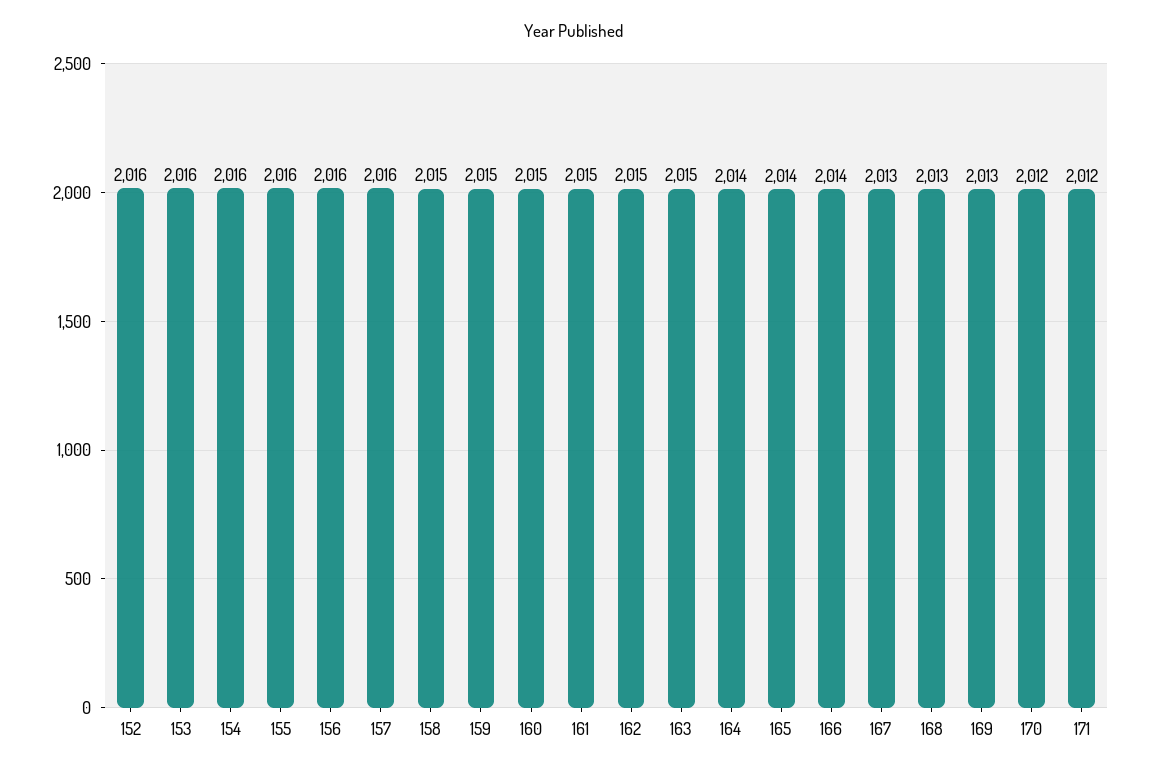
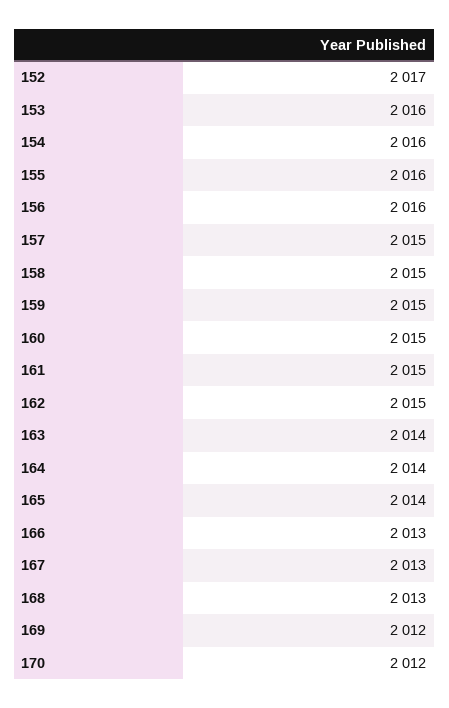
152: 2016 -> 2017
157: 2016 -> 2015
163: 2015 -> 2014
166: 2014 -> 2013
169: 2013 -> 2012
171: 2012 -> none

